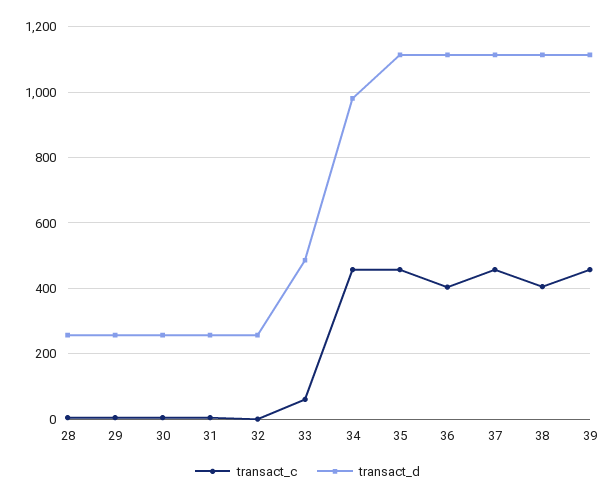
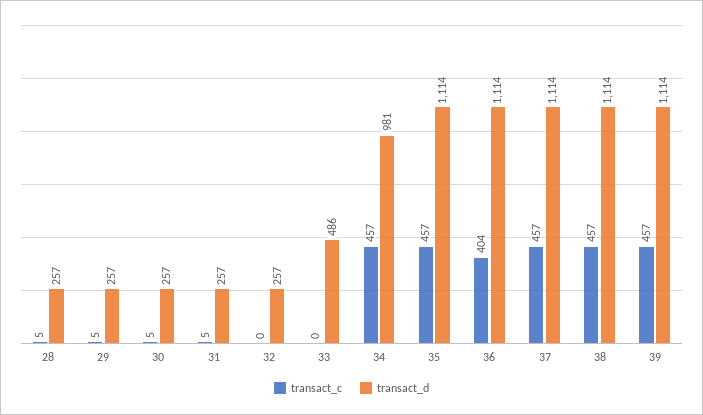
transact_c, 33: 60 -> 0
transact_c, 38: 400 -> 457

